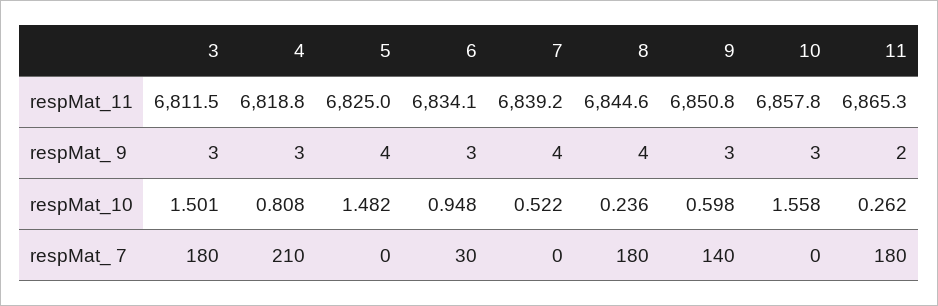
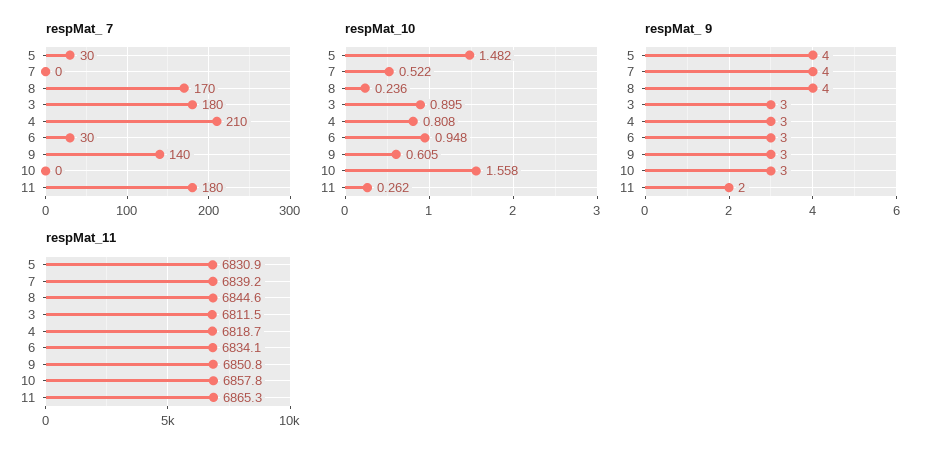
respMat_11, 4: 6818.8 -> 6818.7
respMat_11, 5: 6825 -> 6830.9
respMat_10, 3: 1.501 -> 0.895
respMat_10, 9: 0.598 -> 0.605
respMat_ 7, 5: 0 -> 30
respMat_ 7, 8: 180 -> 170

